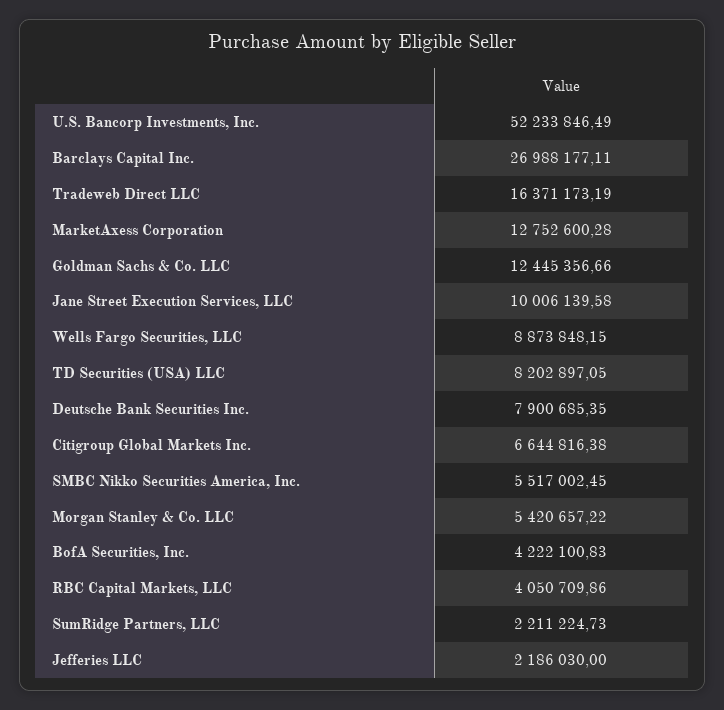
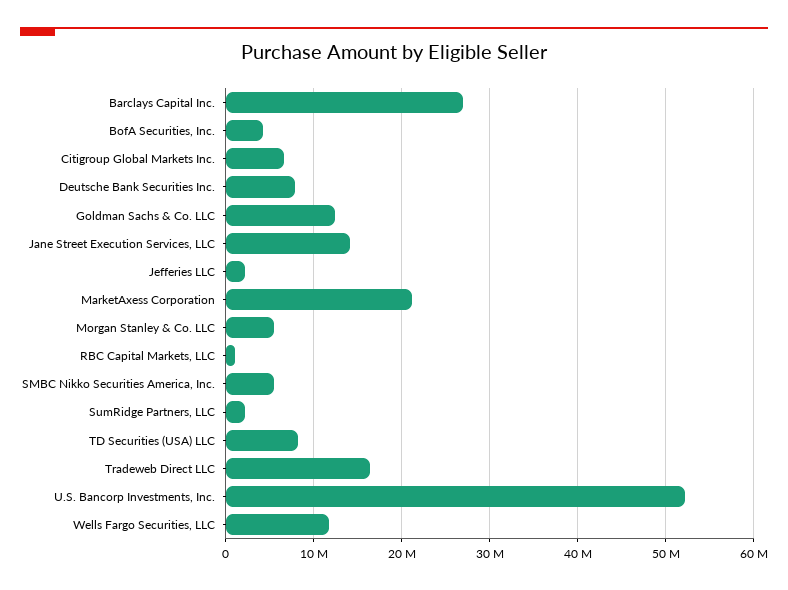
MarketAxess Corporation: 12752600.28 -> 21000000
Jane Street Execution Services, LLC: 10006139.58 -> 14000000
Wells Fargo Securities, LLC: 8873848.15 -> 12000000
RBC Capital Markets, LLC: 4050709.86 -> 1000000

